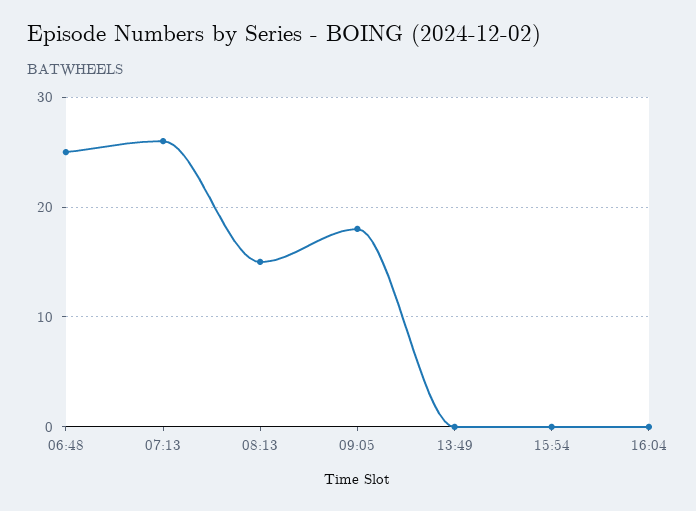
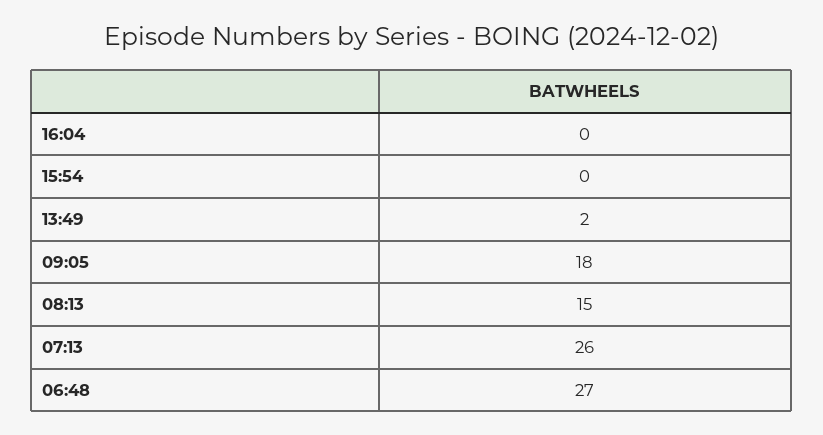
06:48: 25 -> 27
13:49: 0 -> 2

